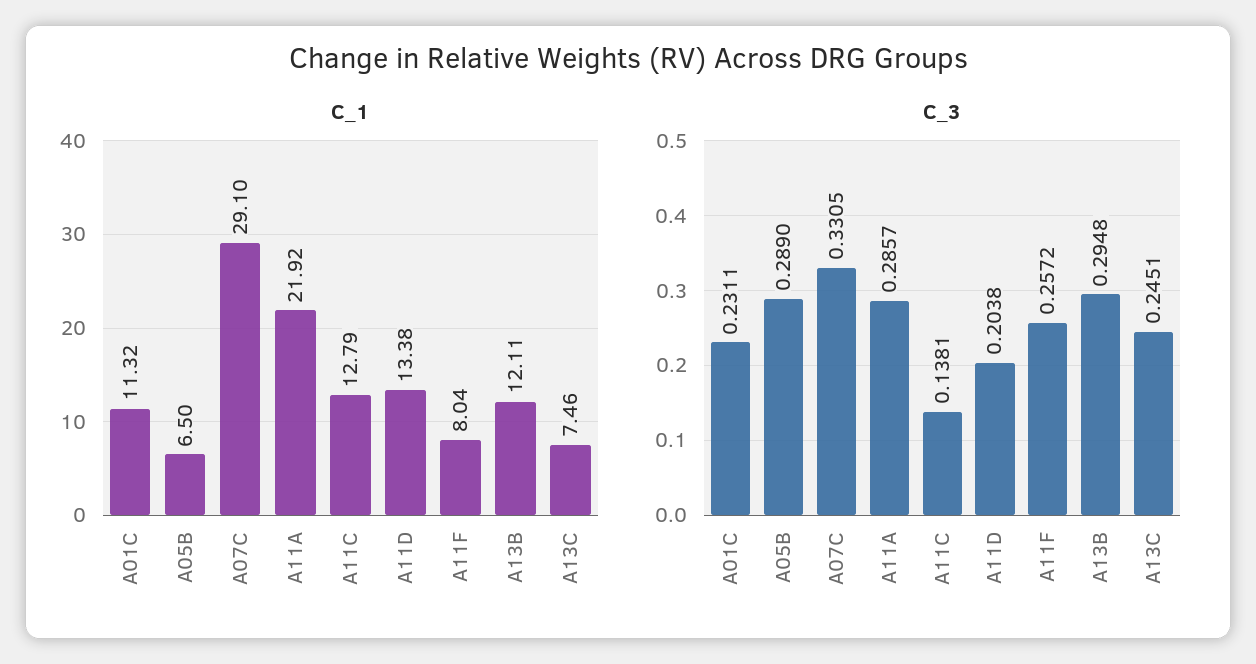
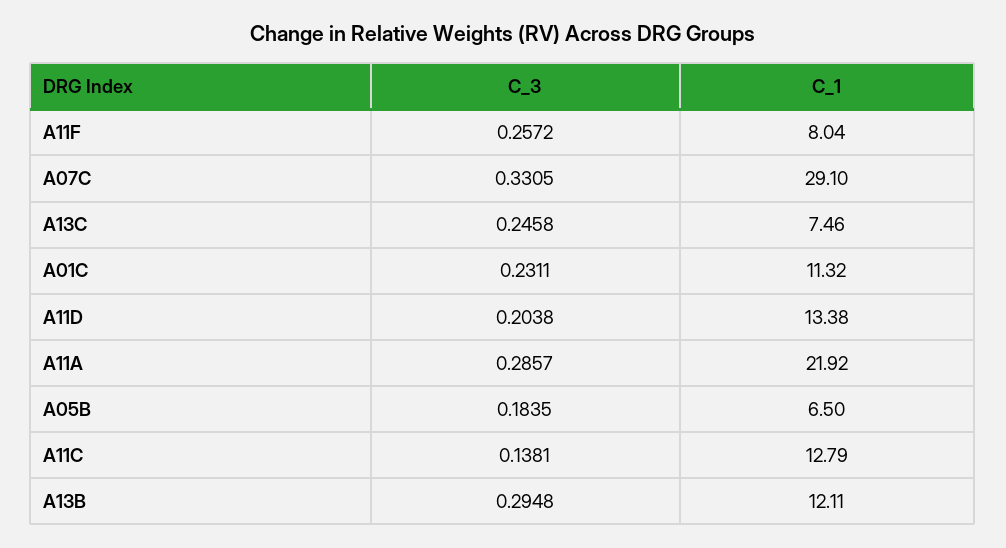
C_3, A05B: 0.289 -> 0.1835
C_3, A13C: 0.2451 -> 0.2458

